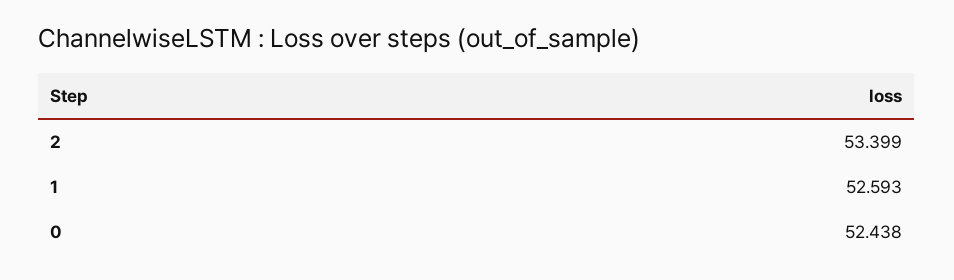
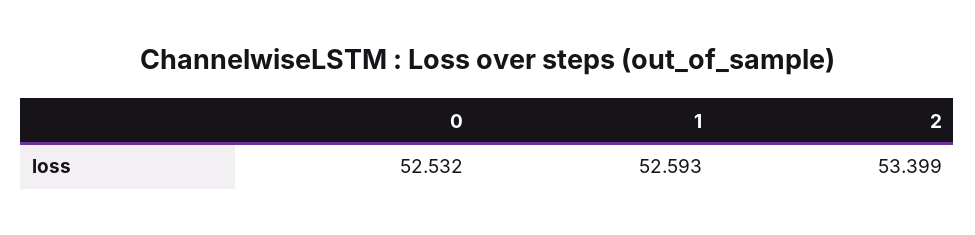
0: 52.438 -> 52.532

